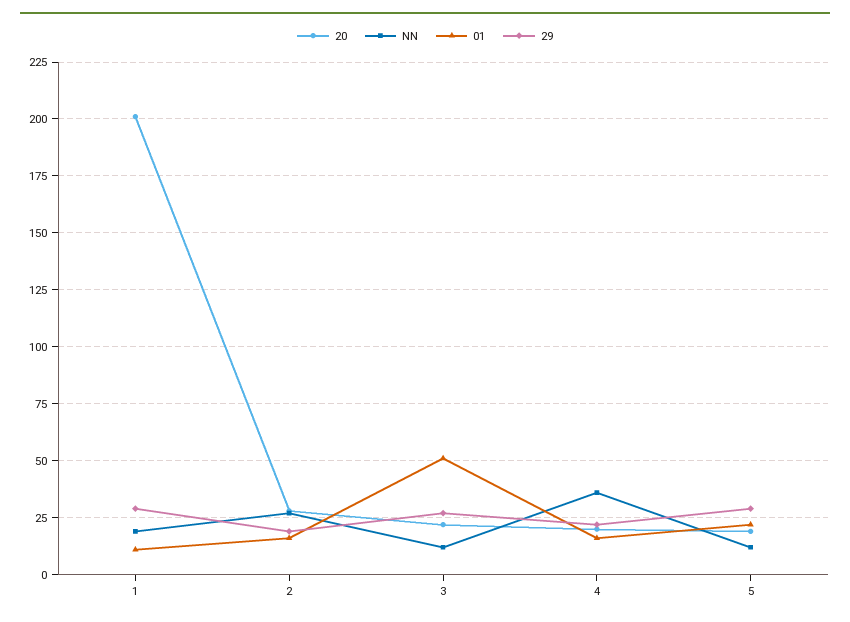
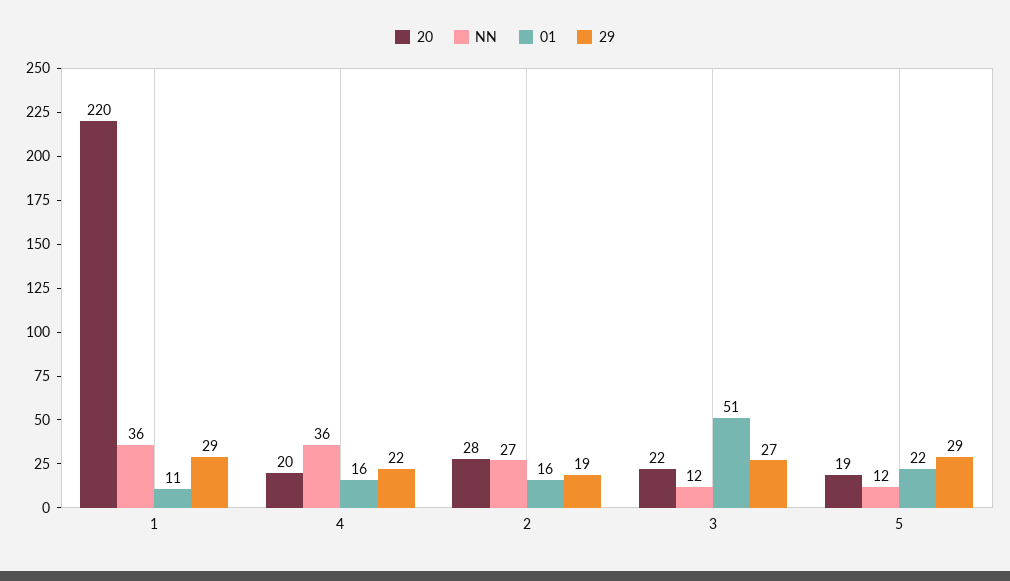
20, 1: 200 -> 220
NN, 1: 20 -> 36

